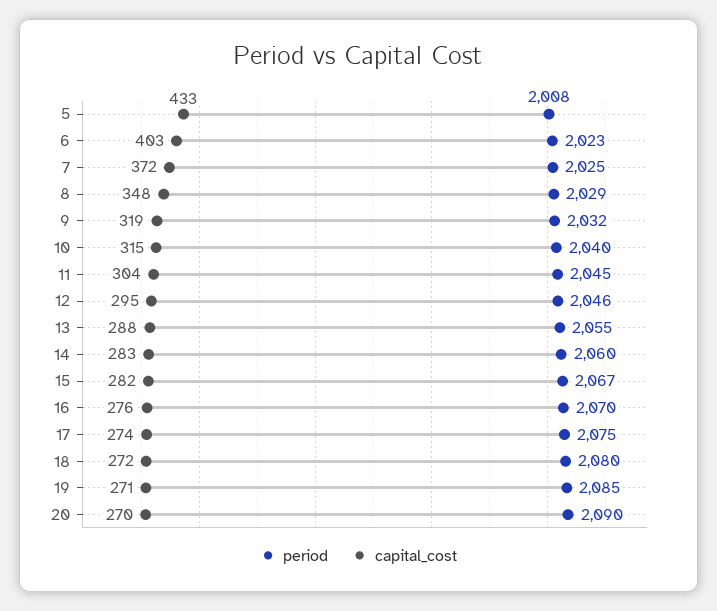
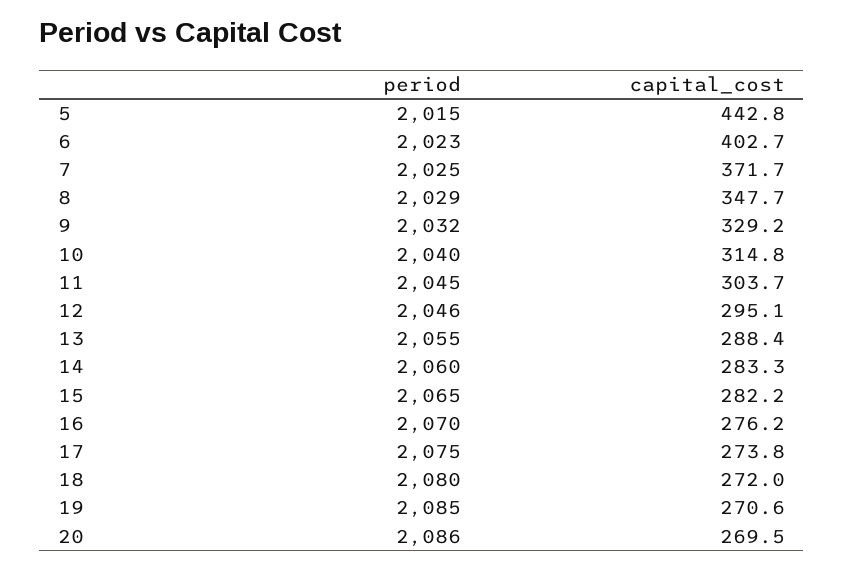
period, 5: 2008 -> 2015
capital_cost, 5: 433 -> 442.8
capital_cost, 9: 319 -> 329.2
period, 15: 2067 -> 2065
period, 20: 2090 -> 2086

